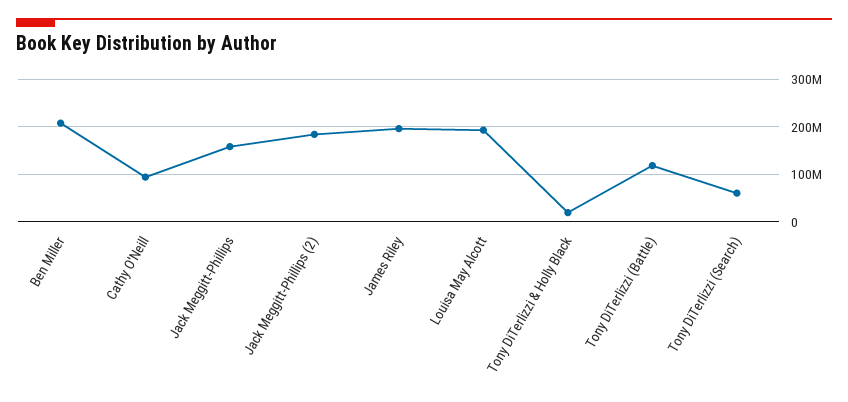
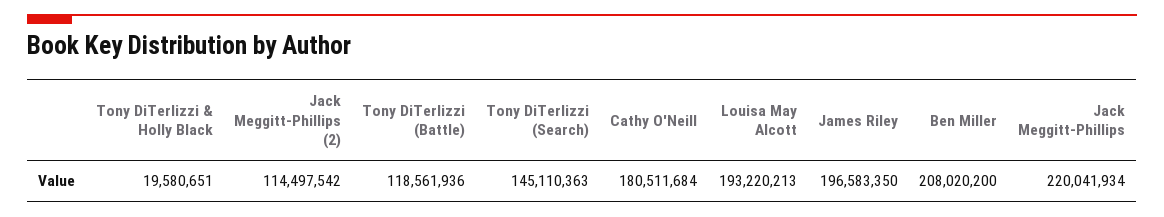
Cathy O'Neill: 100000000 -> 180511684
Jack Meggitt-Phillips: 160000000 -> 220041934
Jack Meggitt-Phillips (2): 180000000 -> 114497542
Tony DiTerlizzi (Search): 60000000 -> 145110363

